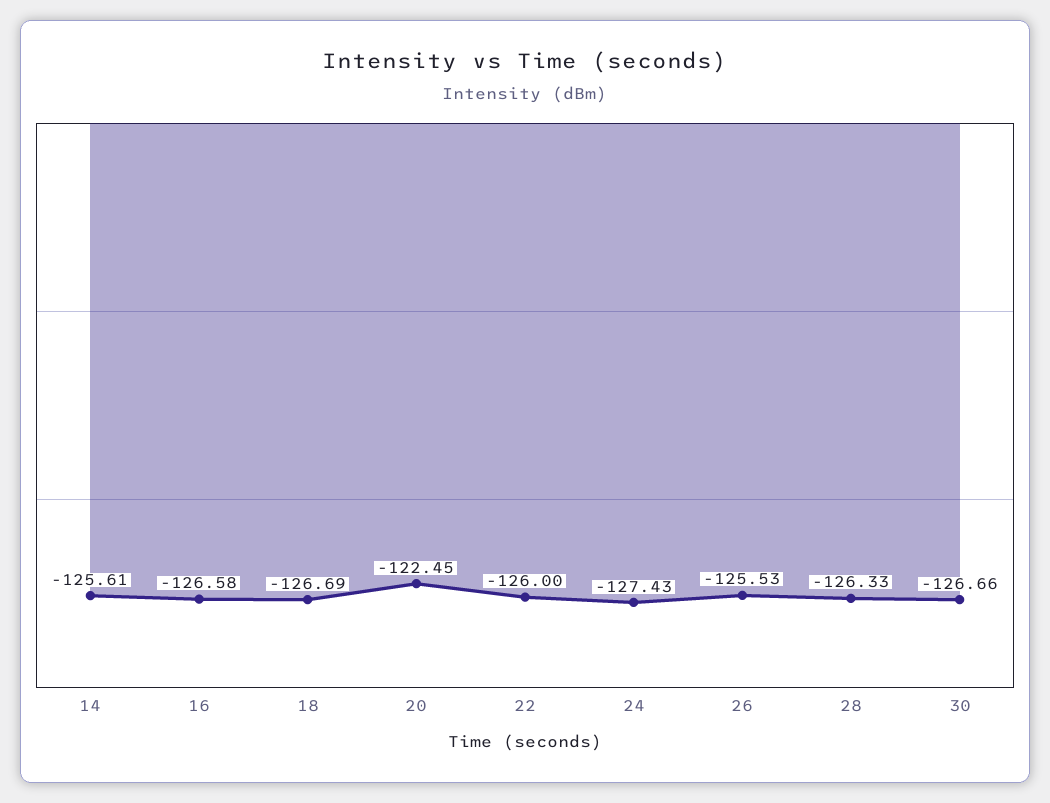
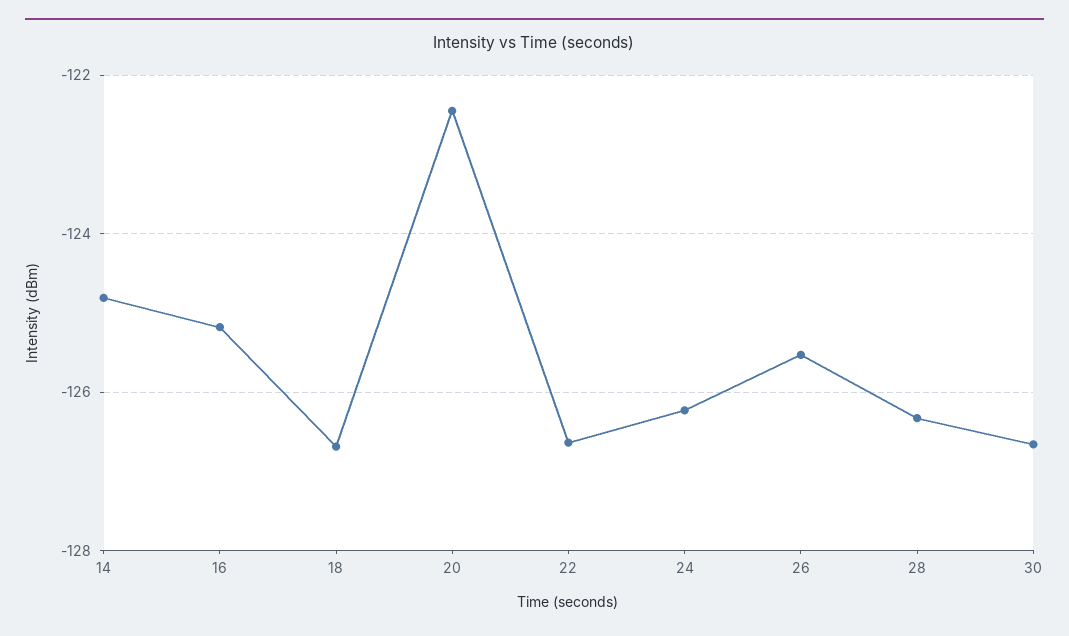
14: -125.61 -> -124.8
16: -126.58 -> -125.2
22: -126 -> -126.6
24: -127.43 -> -126.2

